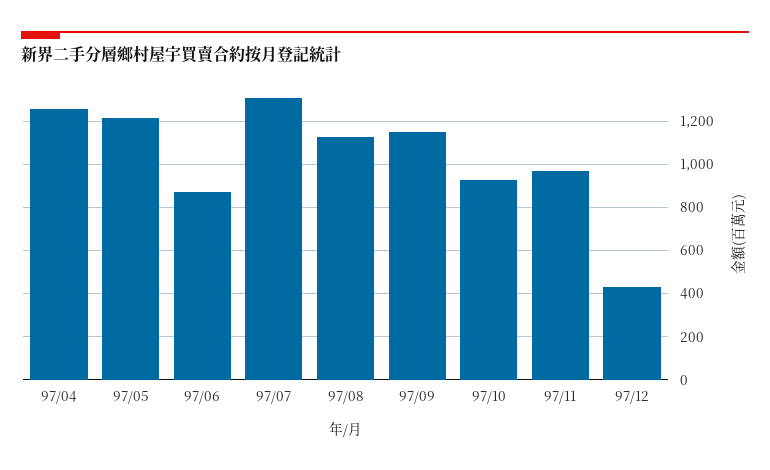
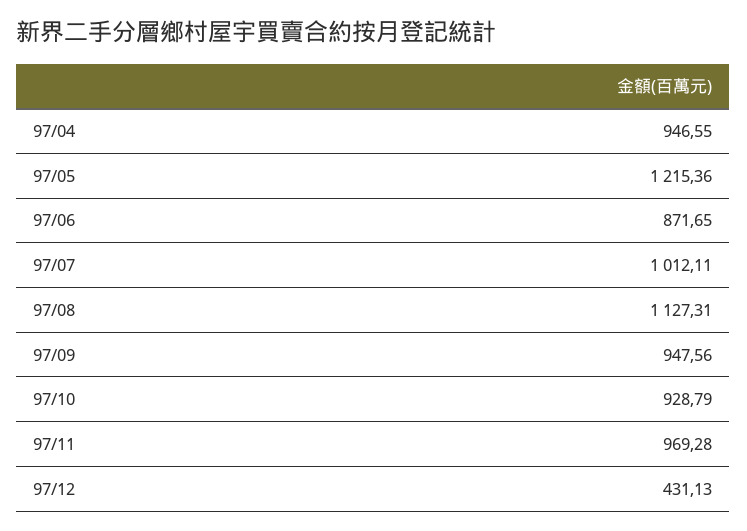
97/04: 1250 -> 946.55
97/07: 1300 -> 1012.11
97/09: 1150 -> 947.56

